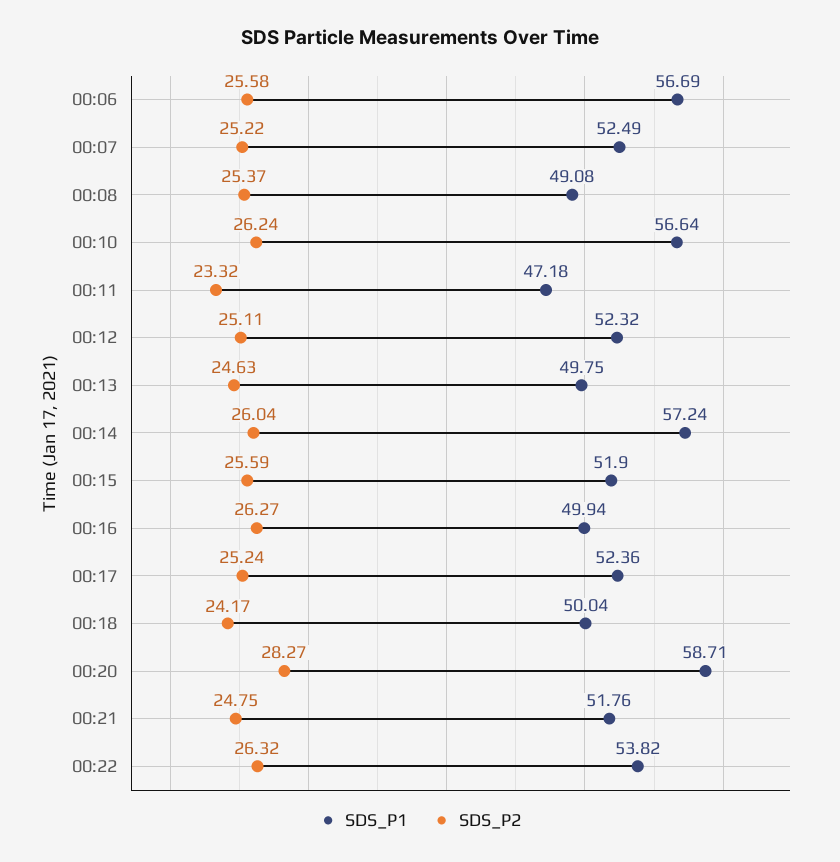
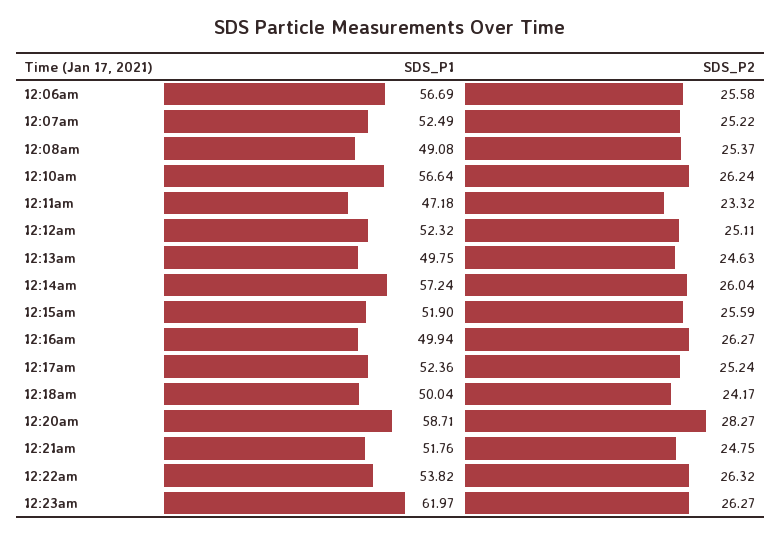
SDS_P1, 12:23am: none -> 61.97
SDS_P2, 12:23am: none -> 26.27

